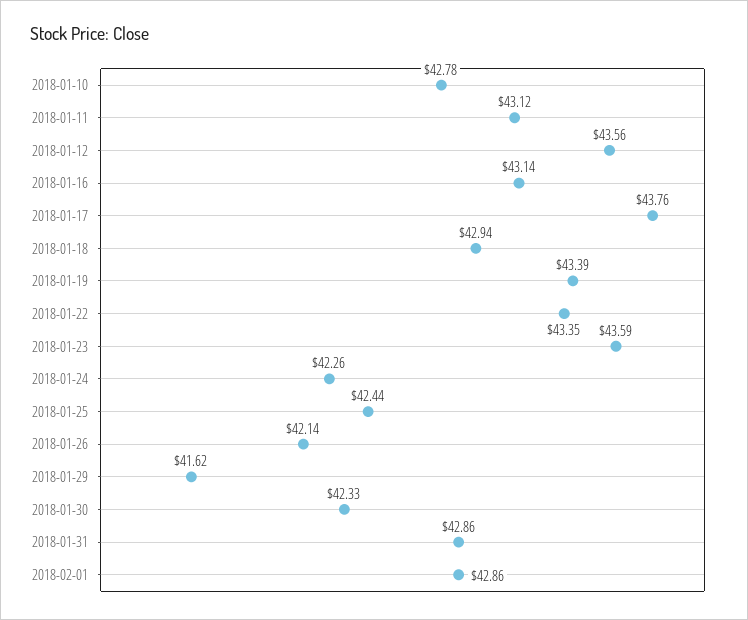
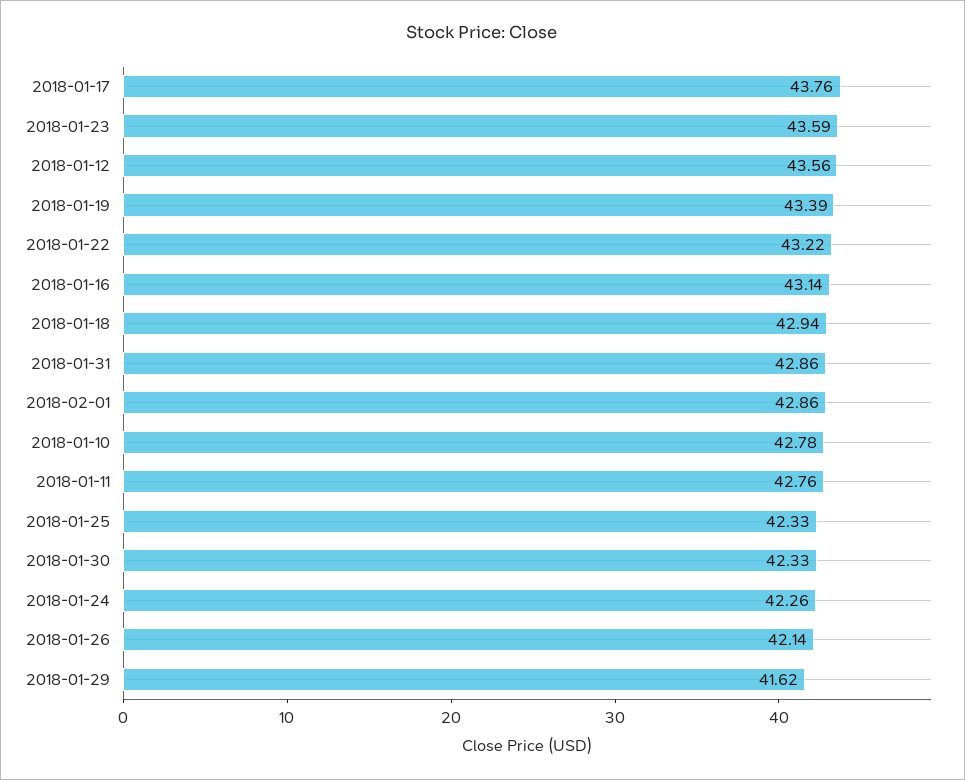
2018-01-11: 43.12 -> 42.76
2018-01-22: 43.35 -> 43.22
2018-01-25: 42.44 -> 42.33

